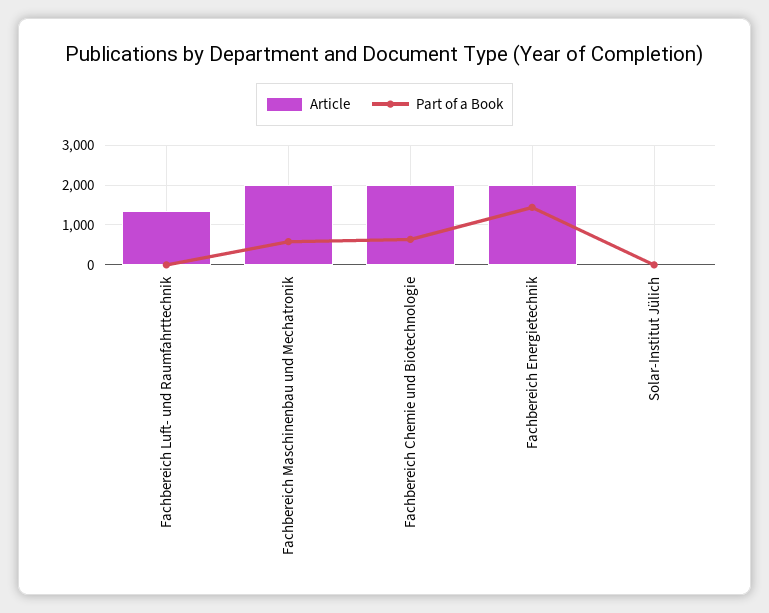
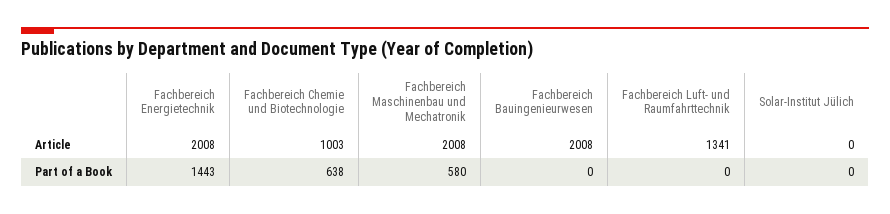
Article, Fachbereich Chemie und Biotechnologie: 2000 -> 1003
Article, Fachbereich Bauingenieurwesen: none -> 2008
Part of a Book, Fachbereich Bauingenieurwesen: none -> 0

